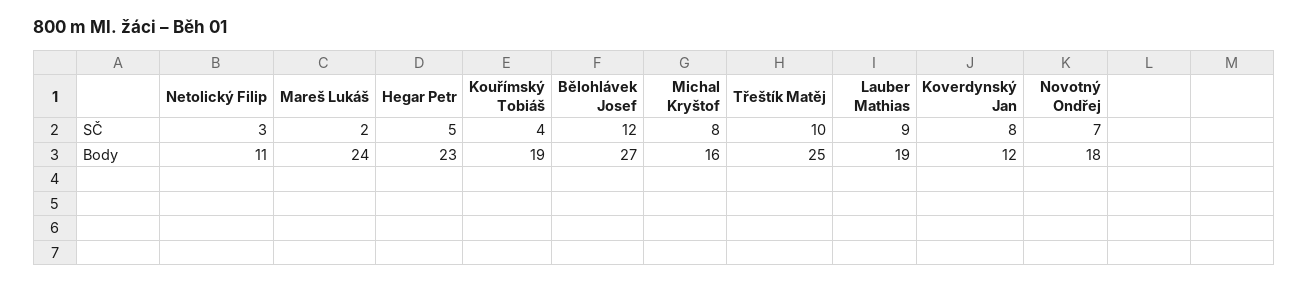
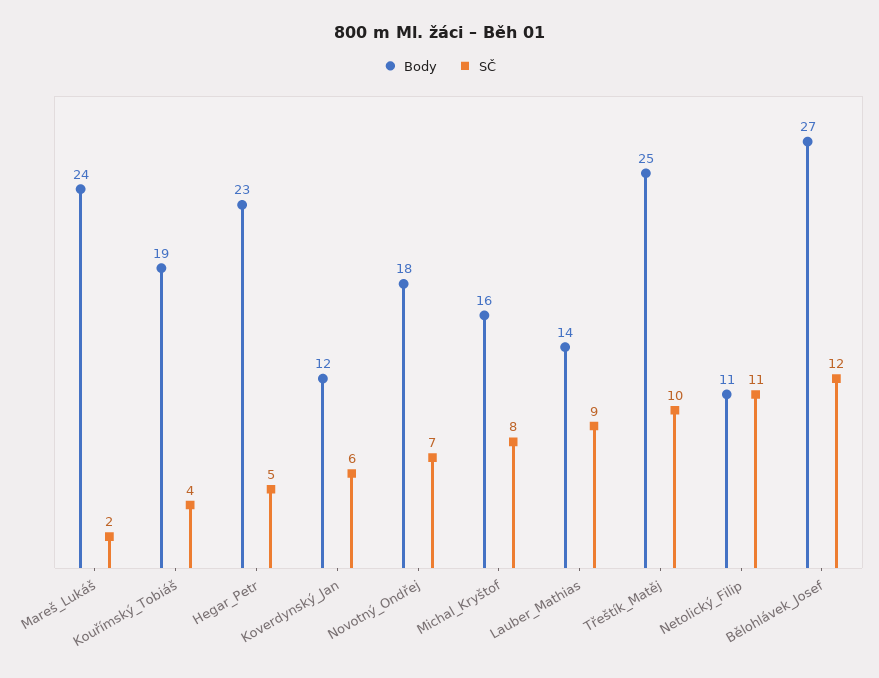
SČ, Netolický Filip: 3 -> 11
SČ, Koverdynský Jan: 8 -> 6
Body, Lauber Mathias: 19 -> 14

